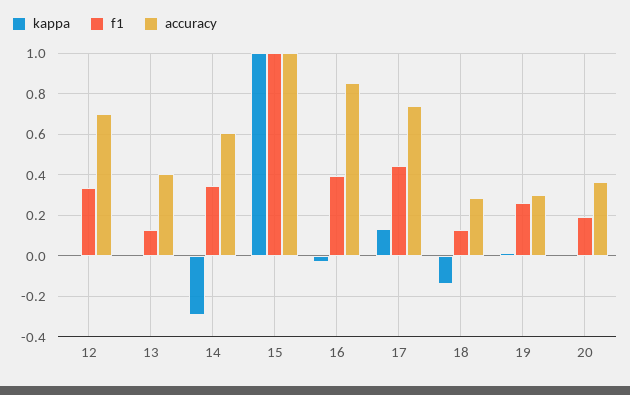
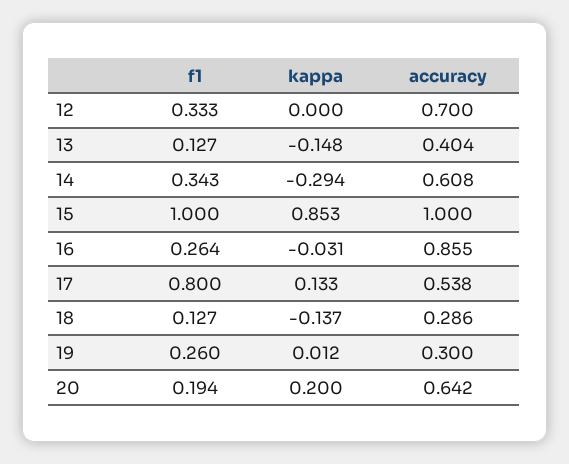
kappa, 13: 0 -> -0.148
kappa, 15: 1 -> 0.853
f1, 16: 0.4 -> 0.264
f1, 17: 0.45 -> 0.8
accuracy, 17: 0.75 -> 0.538
kappa, 20: 0 -> 0.2
accuracy, 20: 0.35 -> 0.642

